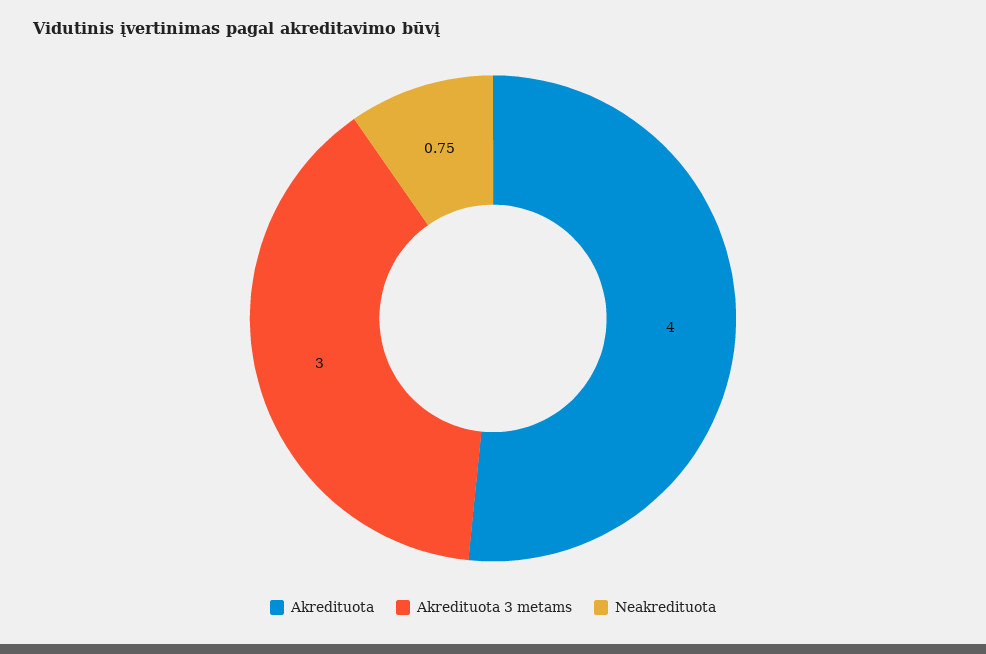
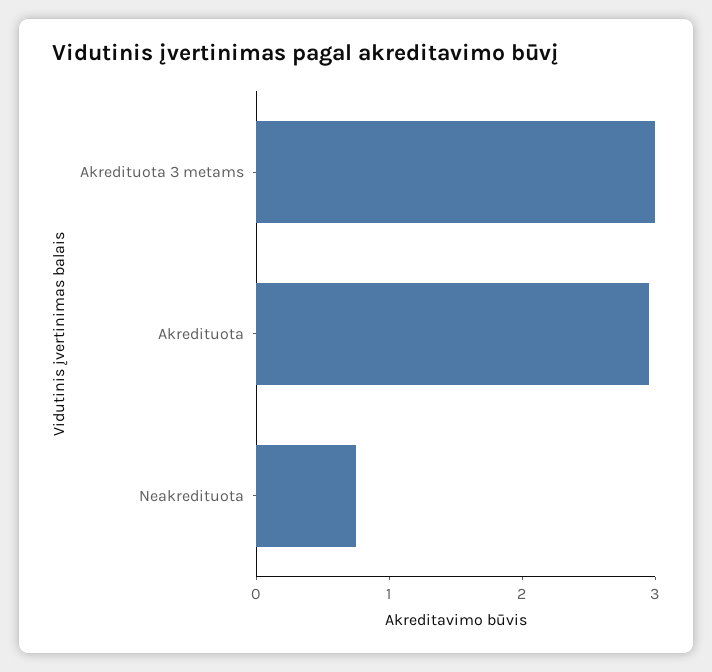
Akredituota: 4 -> 3

